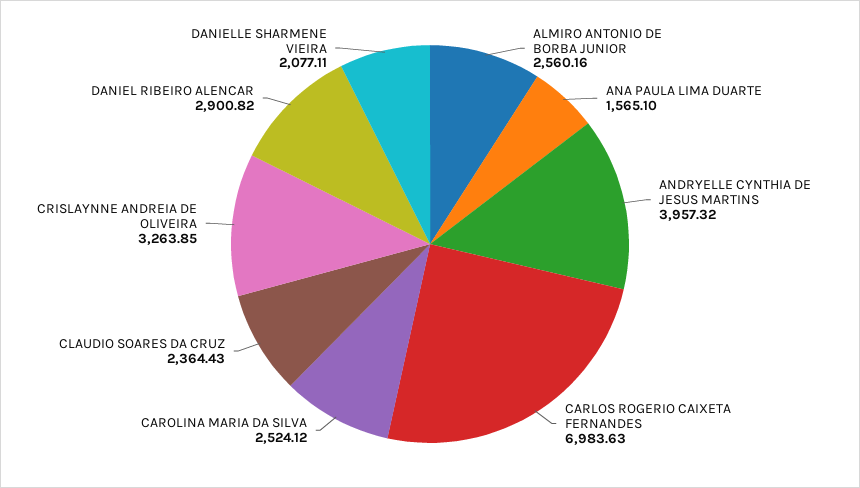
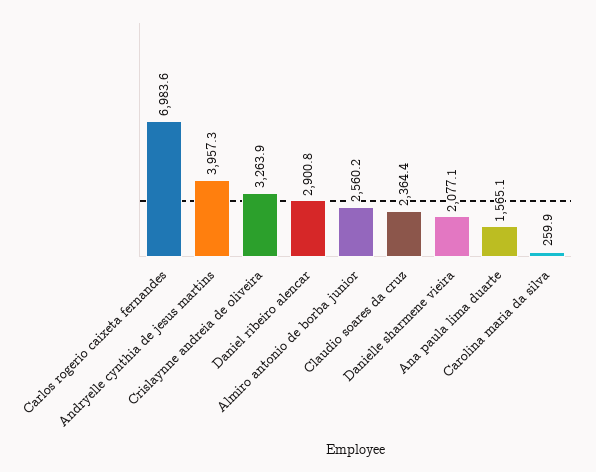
CAROLINA MARIA DA SILVA: 2524.12 -> 259.9

